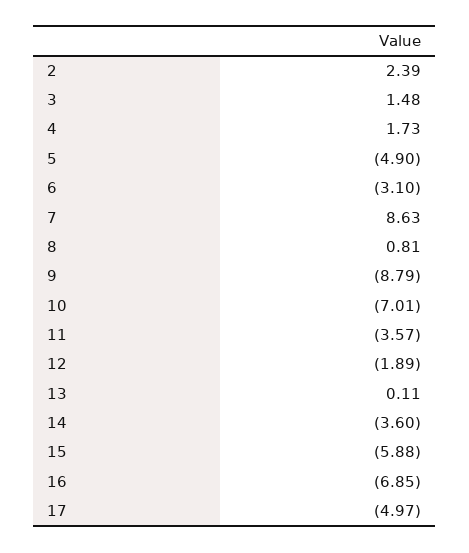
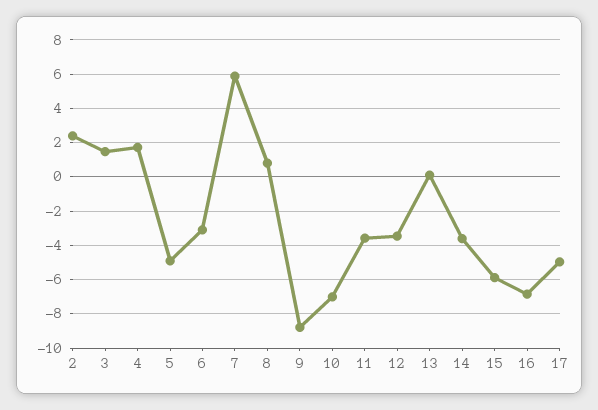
7: 8.63 -> 6
12: -1.89 -> -3.5

